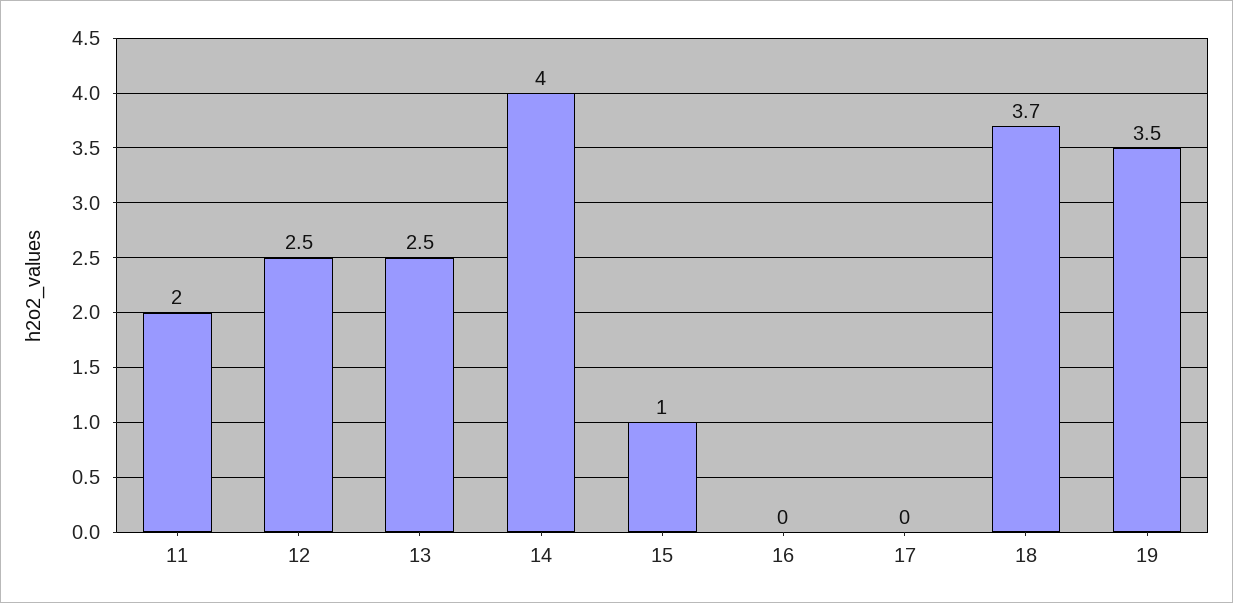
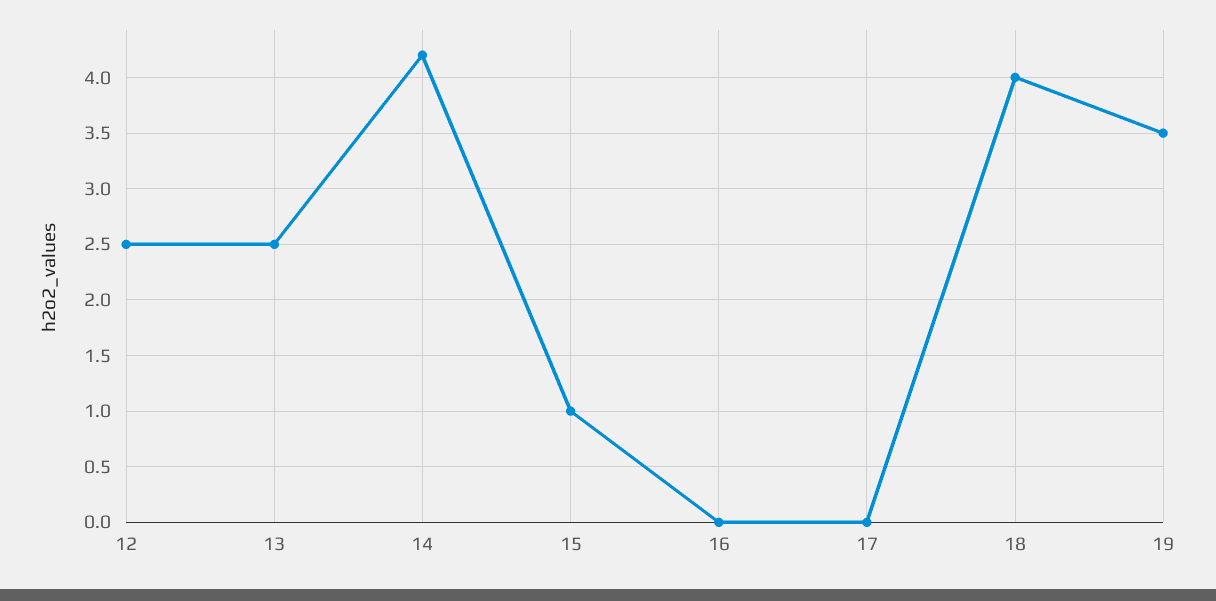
11: 2 -> none
14: 4 -> 4.2
18: 3.7 -> 4

